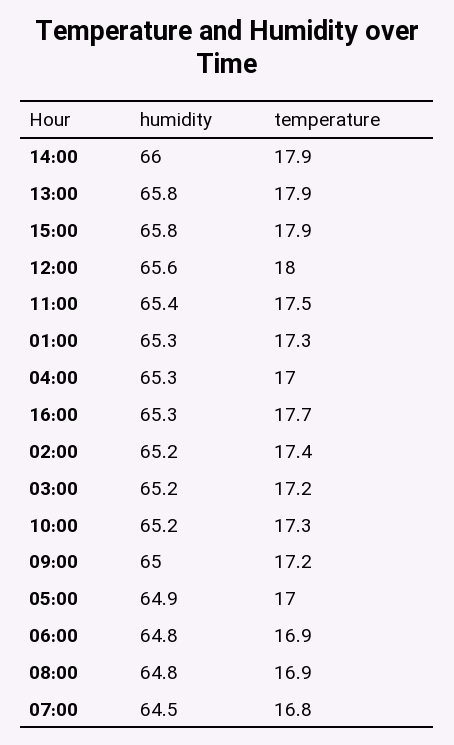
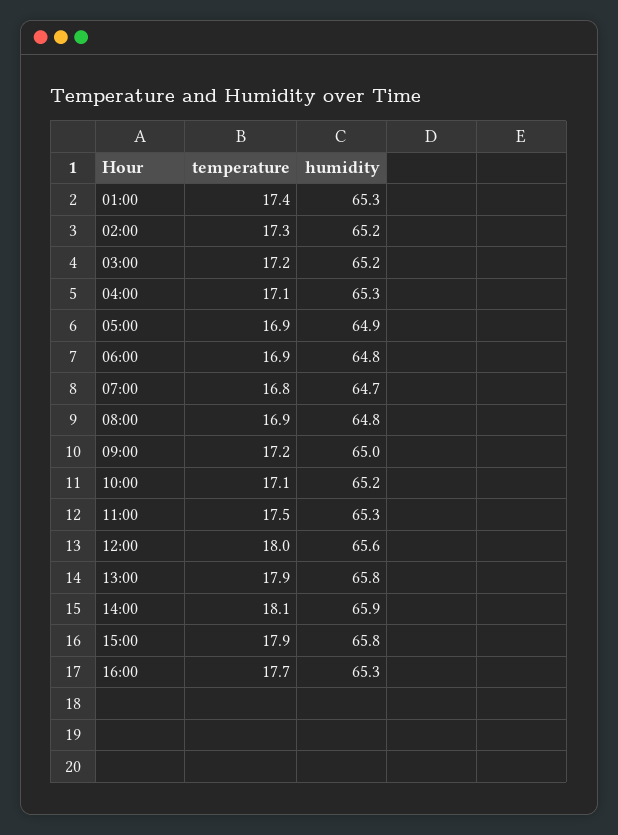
humidity, 14:00: 66 -> 65.9
temperature, 14:00: 17.9 -> 18.1
humidity, 11:00: 65.4 -> 65.3
temperature, 01:00: 17.3 -> 17.4
temperature, 04:00: 17 -> 17.1
temperature, 02:00: 17.4 -> 17.3
temperature, 10:00: 17.3 -> 17.1
temperature, 05:00: 17 -> 16.9
humidity, 07:00: 64.5 -> 64.7

